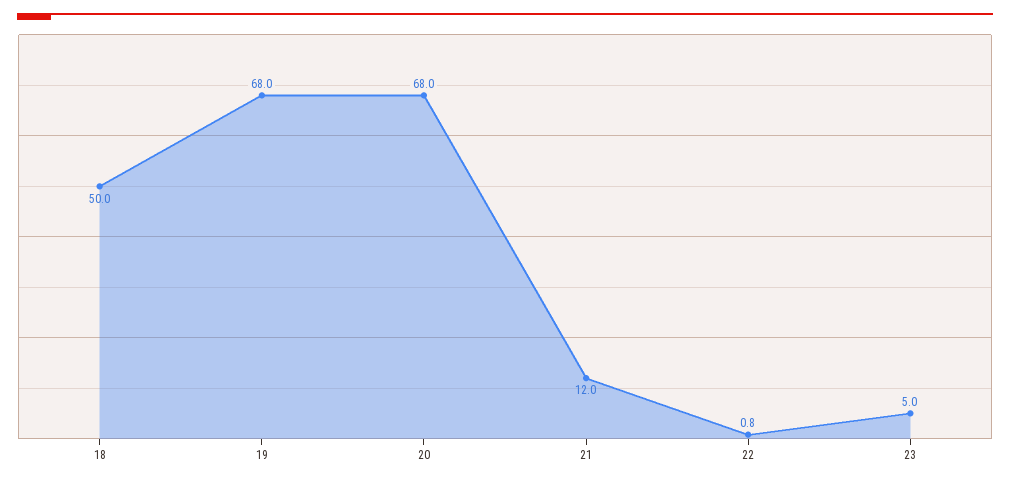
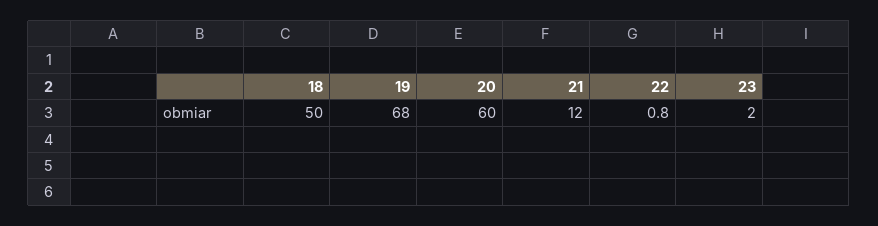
20: 68 -> 60
23: 5 -> 2

